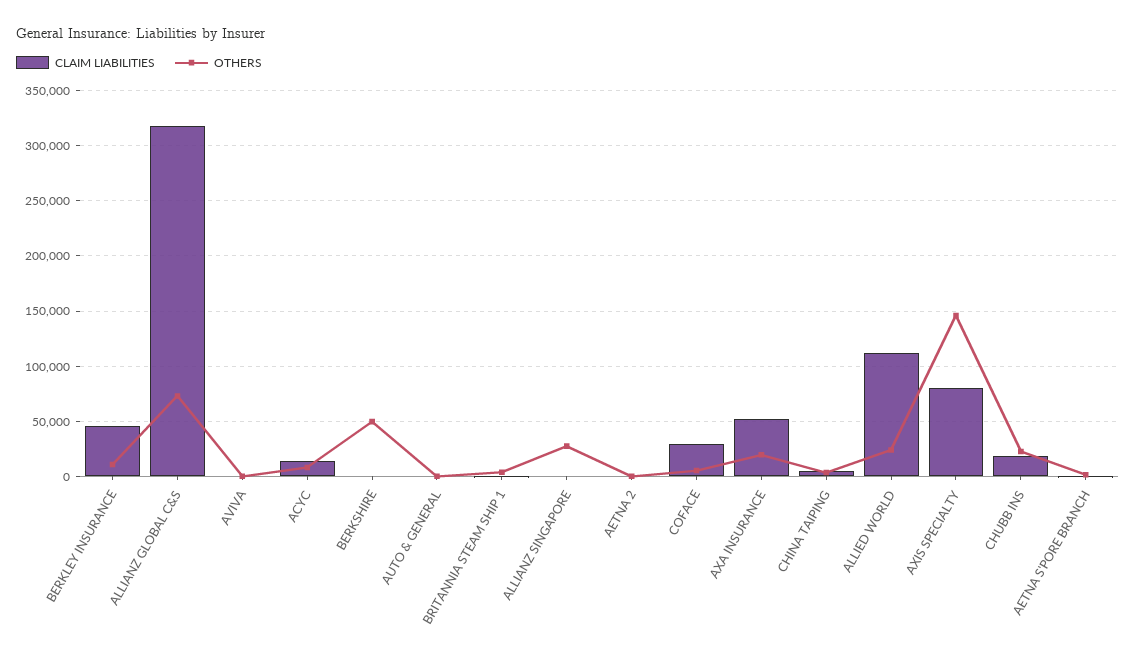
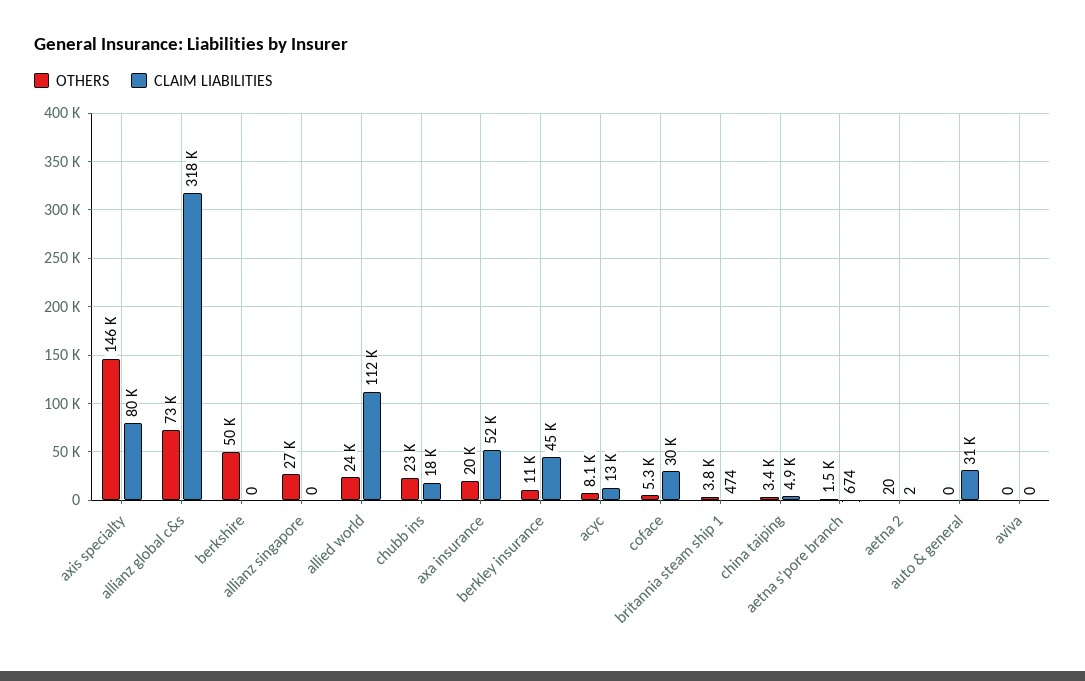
CLAIM LIABILITIES, AUTO & GENERAL: 0 -> 31000

